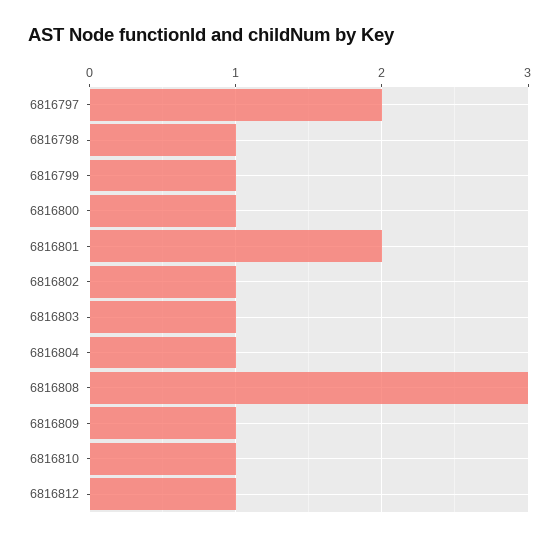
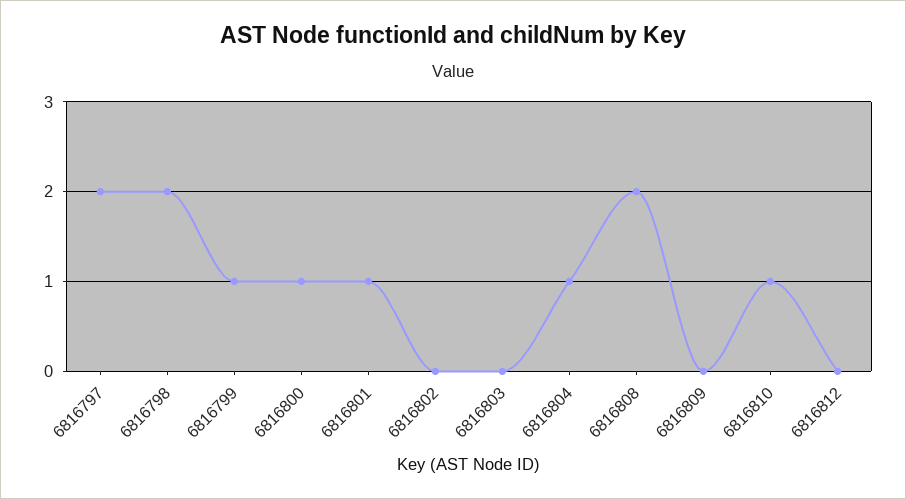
6816798: 1 -> 2
6816801: 2 -> 1
6816802: 1 -> 0
6816803: 1 -> 0
6816808: 3 -> 2
6816809: 1 -> 0
6816812: 1 -> 0

